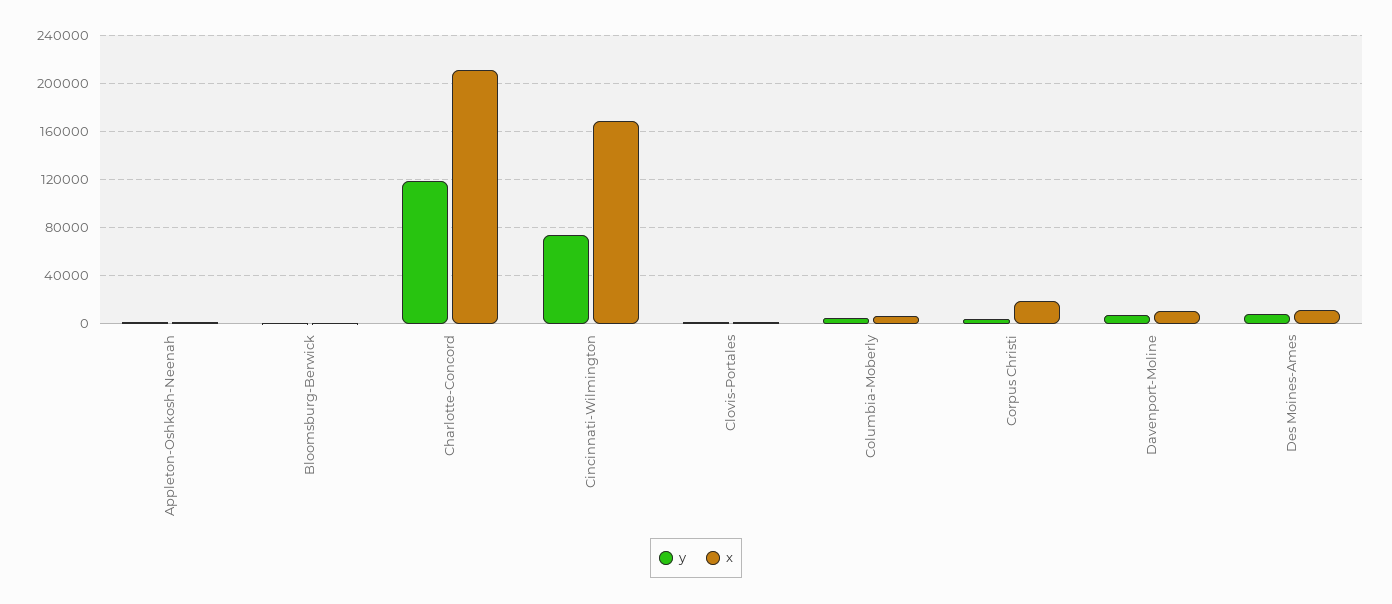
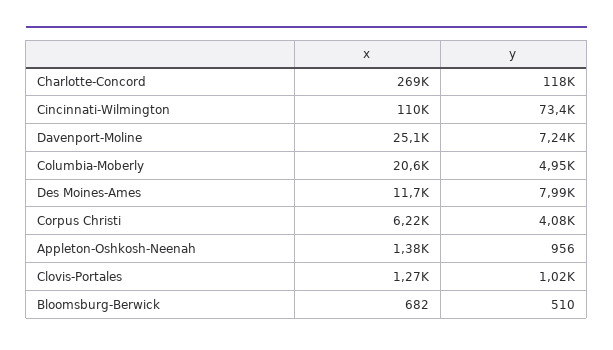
x, Charlotte-Concord: 210000 -> 269000
x, Cincinnati-Wilmington: 170000 -> 110000
x, Columbia-Moberly: 5000 -> 20600
x, Corpus Christi: 20000 -> 6220
x, Davenport-Moline: 10000 -> 25100

